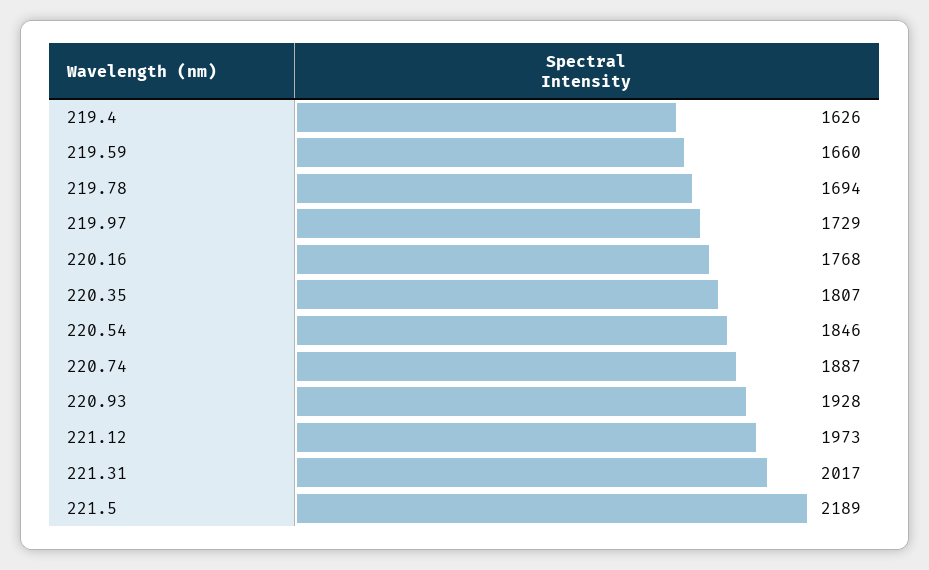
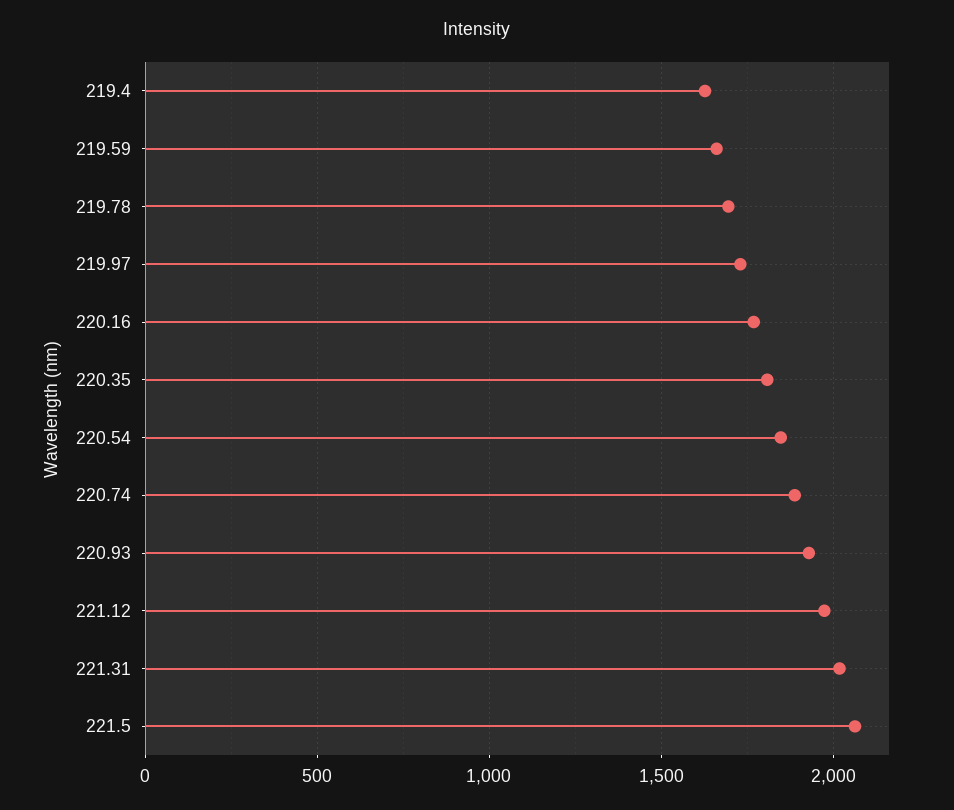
221.5: 2189 -> 2050

